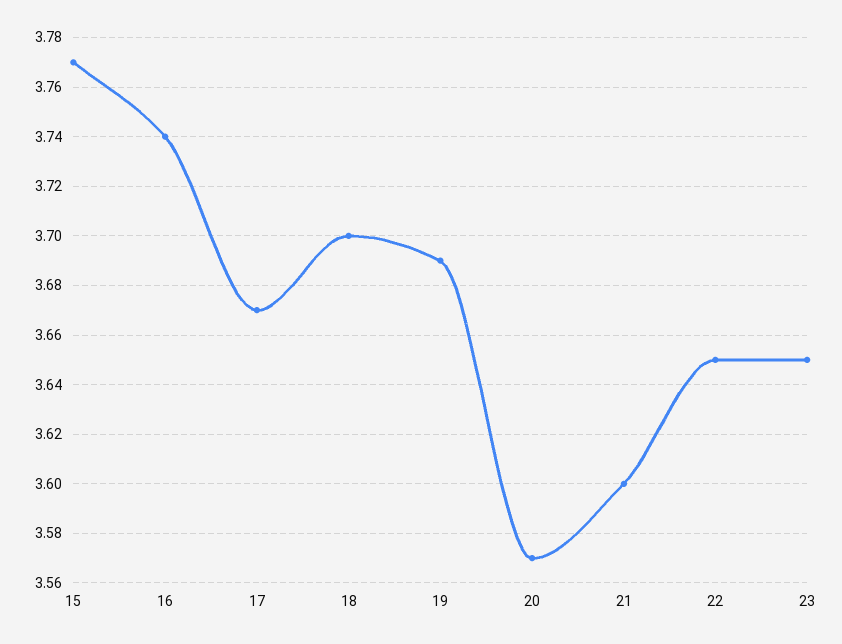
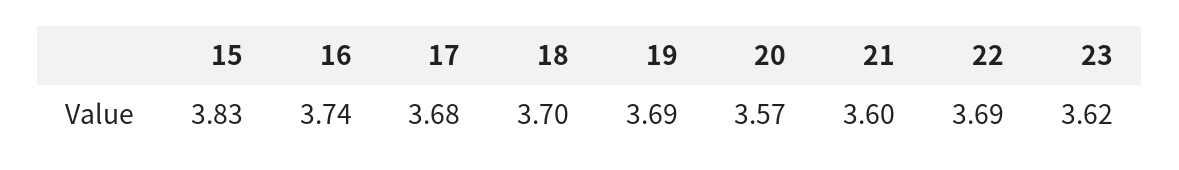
15: 3.77 -> 3.83
17: 3.67 -> 3.68
22: 3.65 -> 3.69
23: 3.65 -> 3.62

